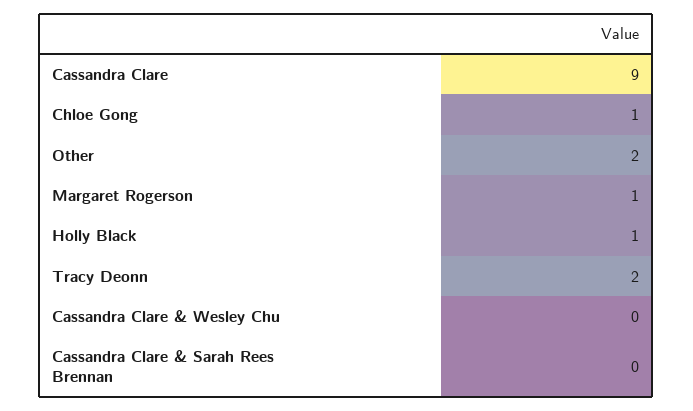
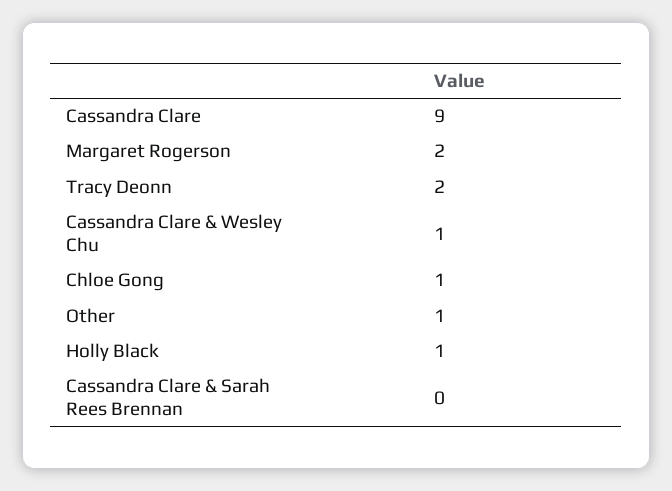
Other: 2 -> 1
Margaret Rogerson: 1 -> 2
Cassandra Clare & Wesley Chu: 0 -> 1

